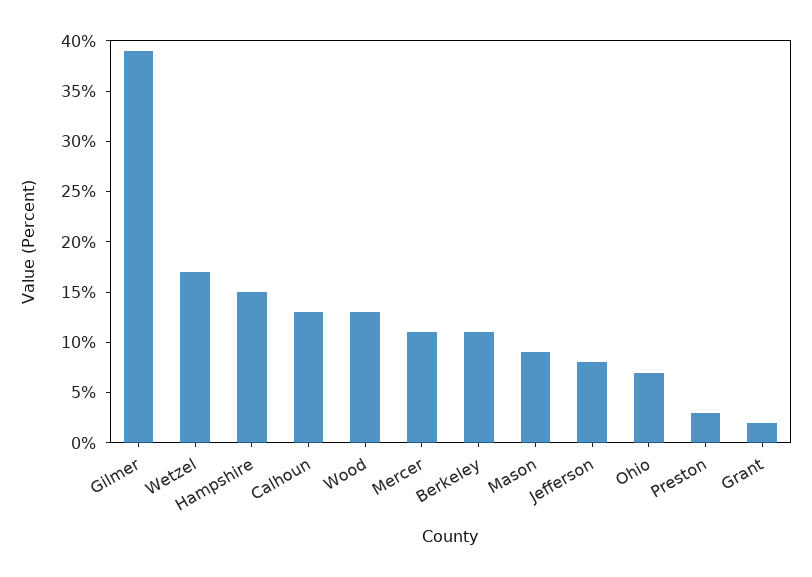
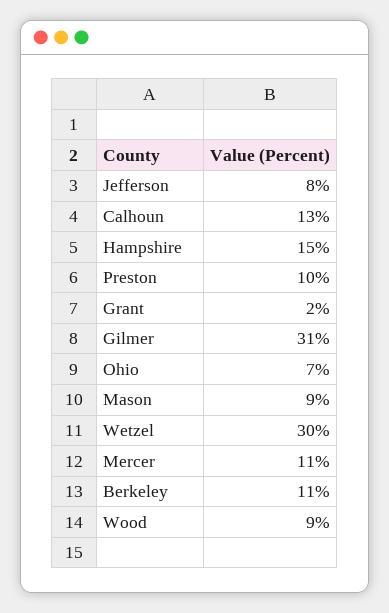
Gilmer: 39 -> 31
Wetzel: 17 -> 30
Wood: 13 -> 9
Preston: 3 -> 10

